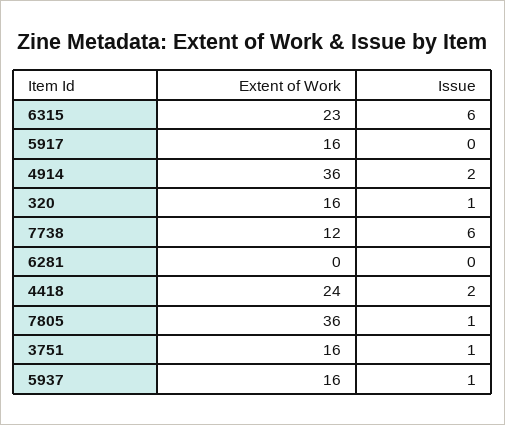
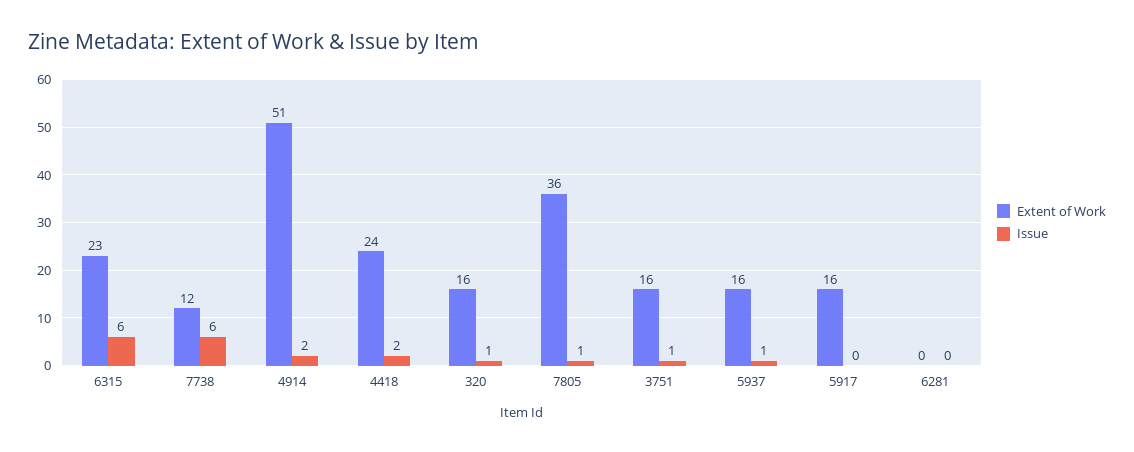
Extent of Work, 4914: 36 -> 51

